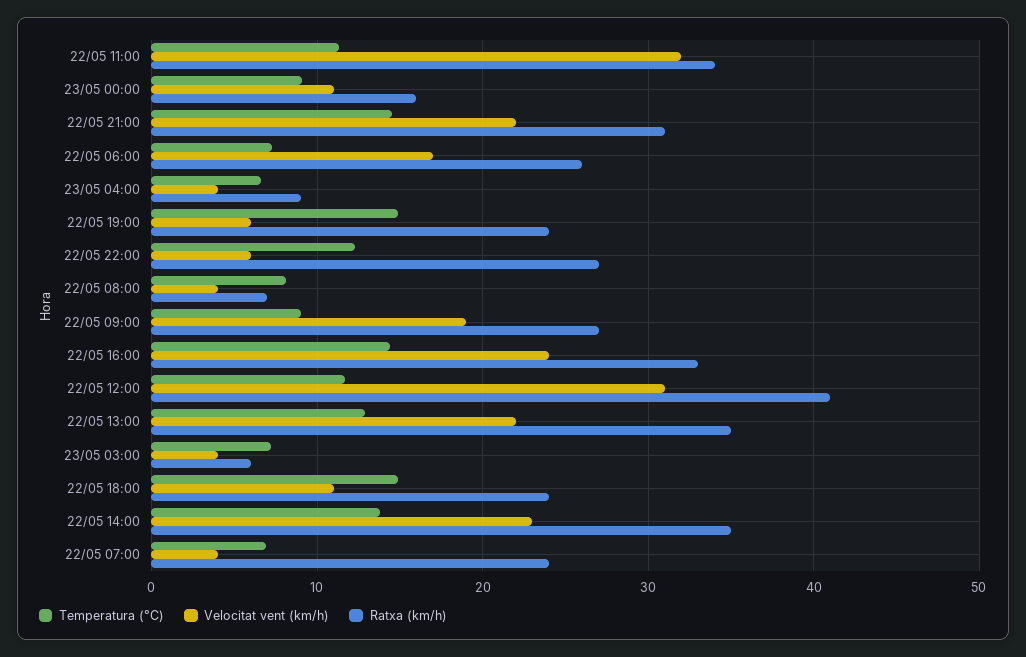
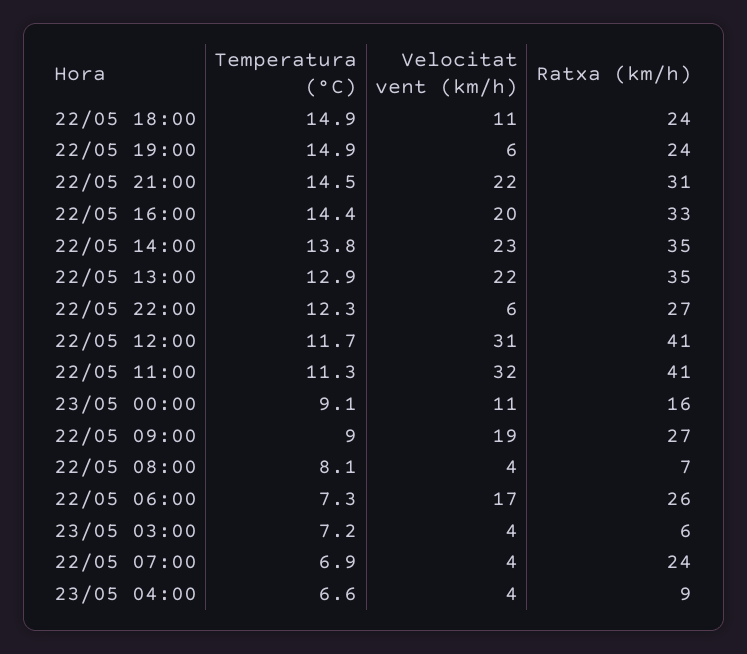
Ratxa (km/h), 22/05 11:00: 34 -> 41
Velocitat vent (km/h), 22/05 16:00: 24 -> 20

